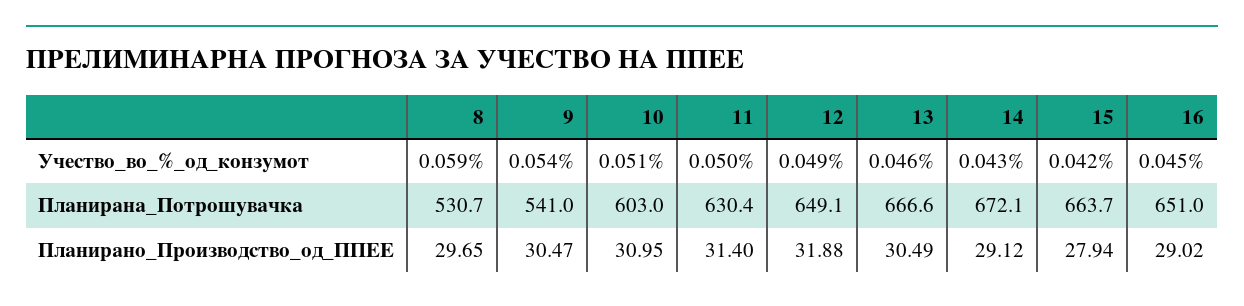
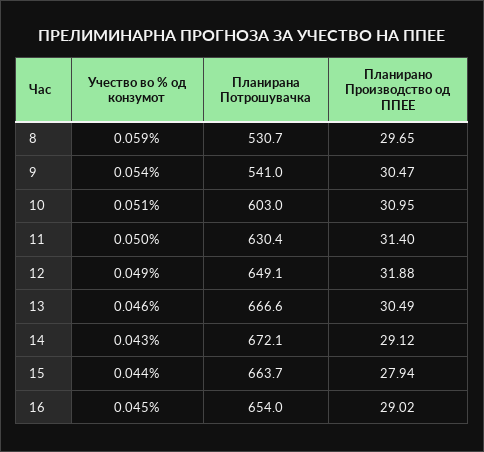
15, Учество_во_%_од_конзумот: 0.042 -> 0.044
16, Планирана_Потрошувачка: 651 -> 654

